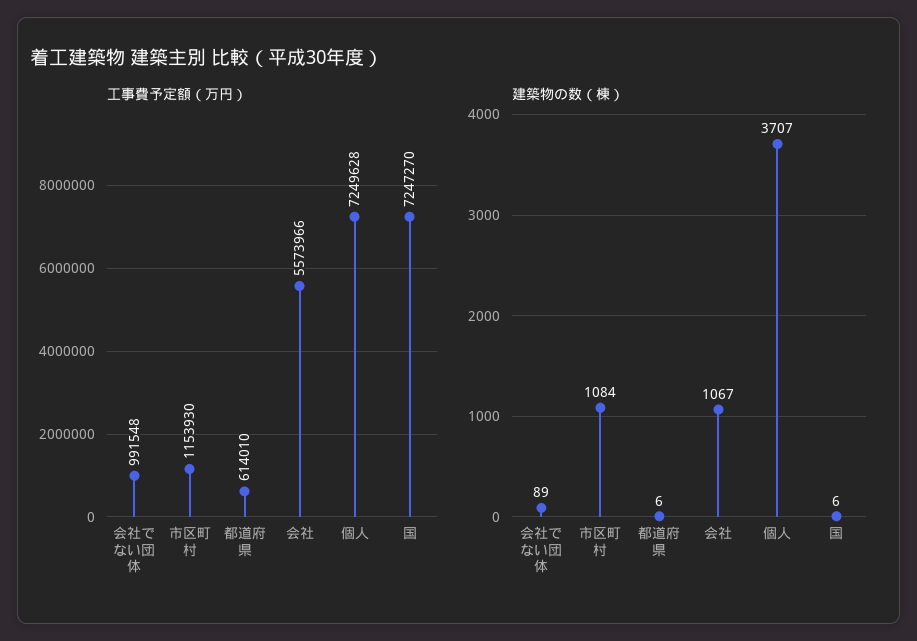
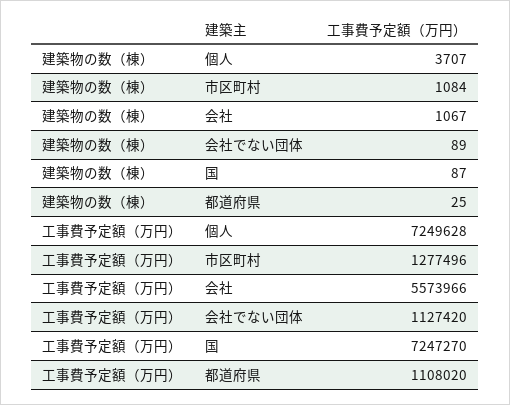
工事費予定額（万円）, 会社でない団体: 991548 -> 1127420
工事費予定額（万円）, 市区町村: 1153930 -> 1277496
工事費予定額（万円）, 都道府県: 614010 -> 1108020
建築物の数（棟）, 都道府県: 6 -> 25
建築物の数（棟）, 国: 6 -> 87

